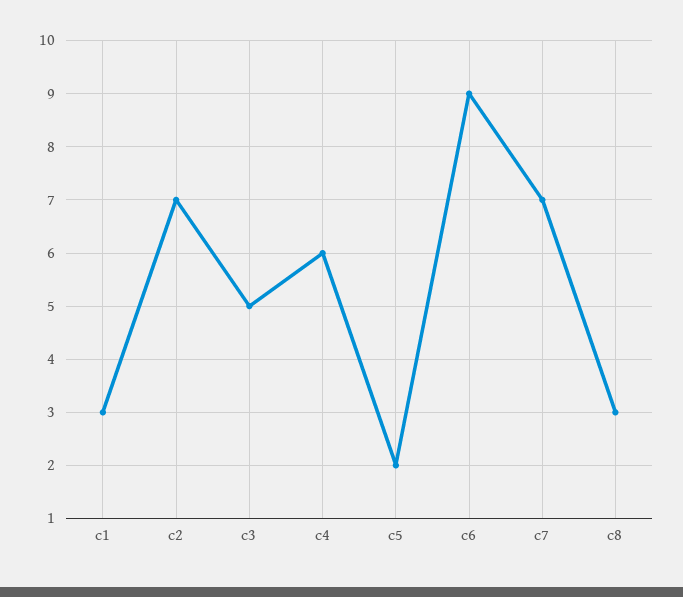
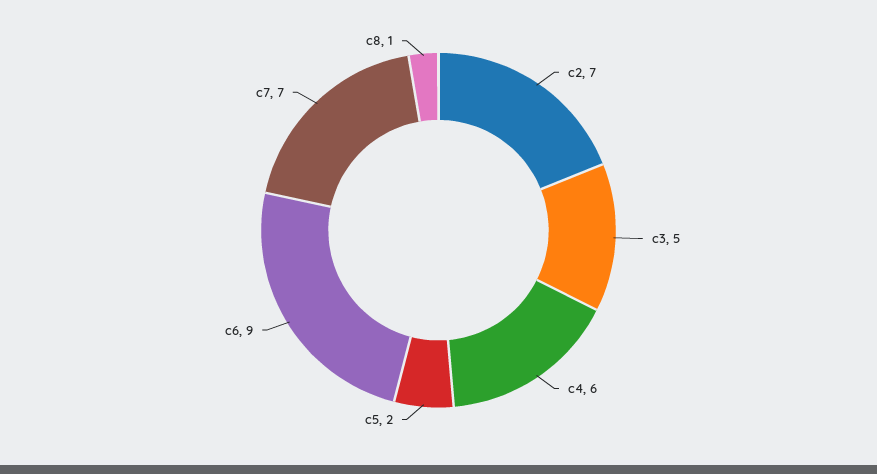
c1: 3 -> none
c8: 3 -> 1

